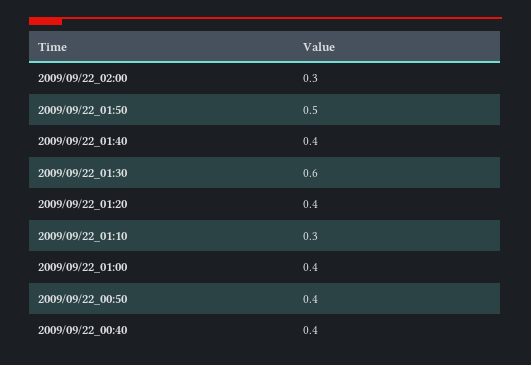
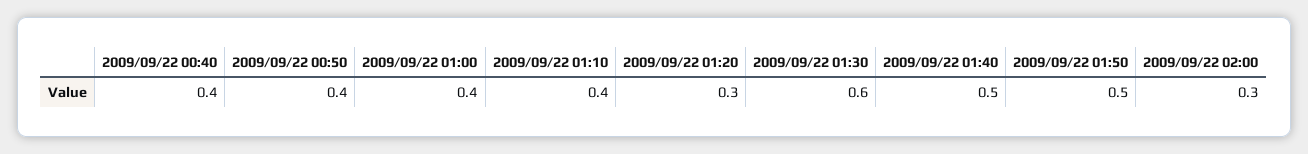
2009/09/22_01:40: 0.4 -> 0.5
2009/09/22_01:20: 0.4 -> 0.3
2009/09/22_01:10: 0.3 -> 0.4

